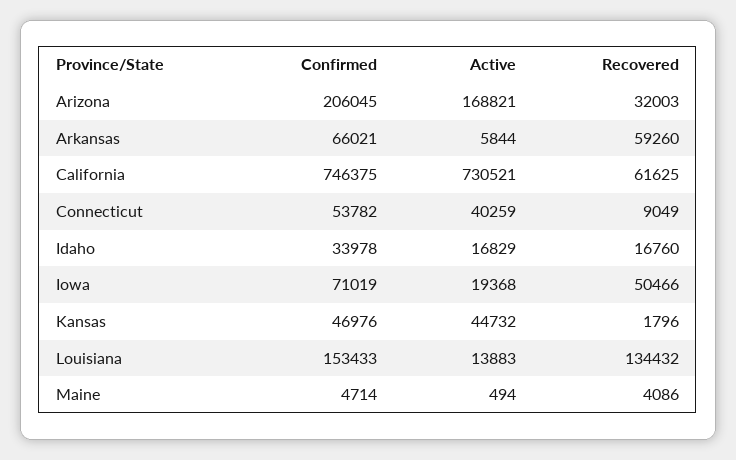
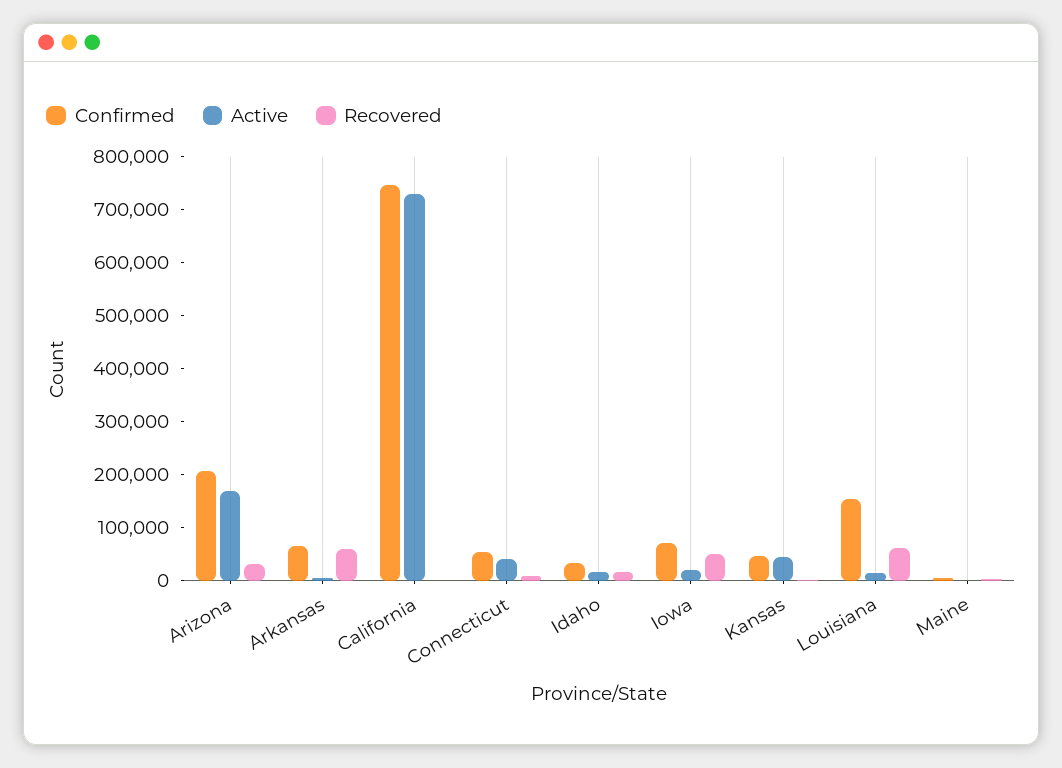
Recovered, California: 61625 -> 0
Recovered, Louisiana: 134432 -> 60000

